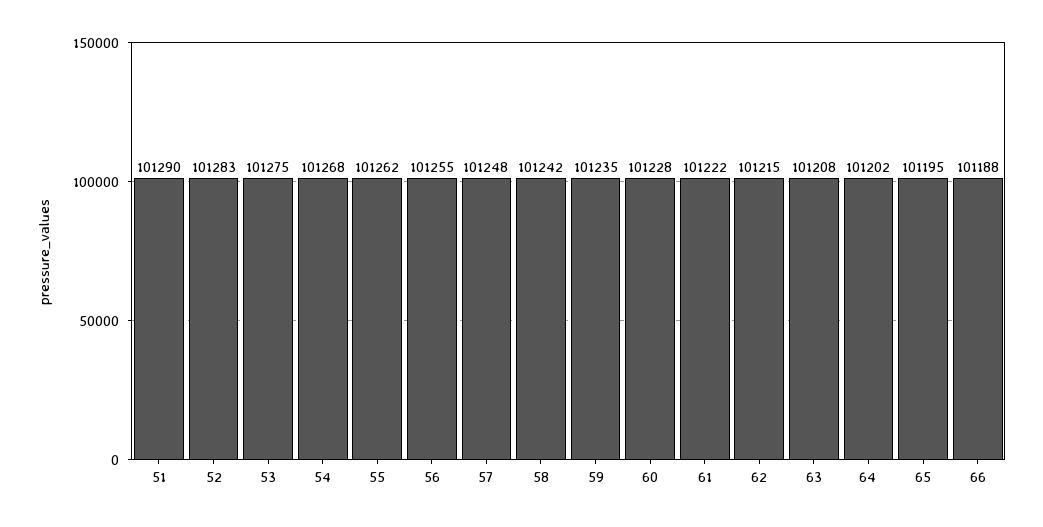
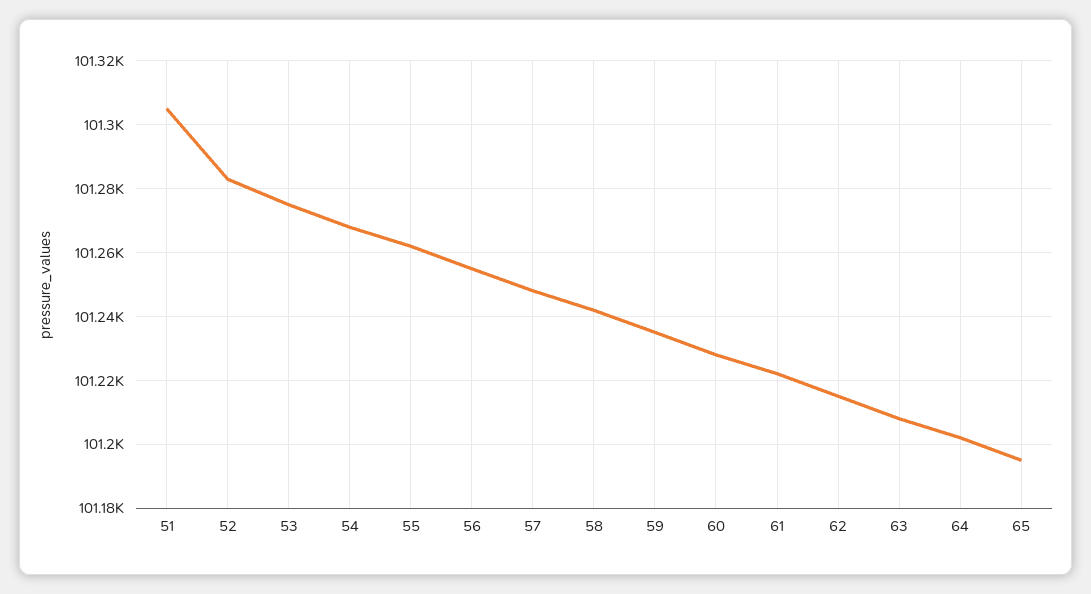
51: 101290 -> 101305
66: 101188 -> none

